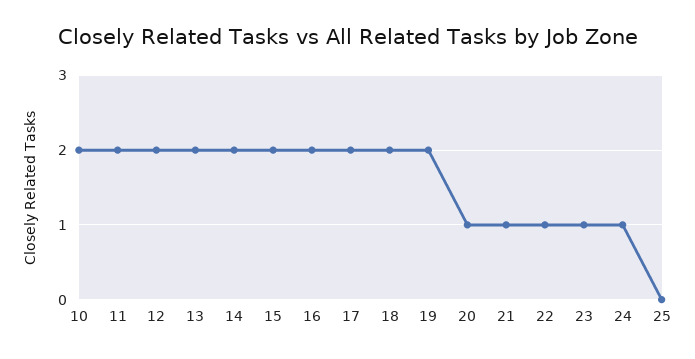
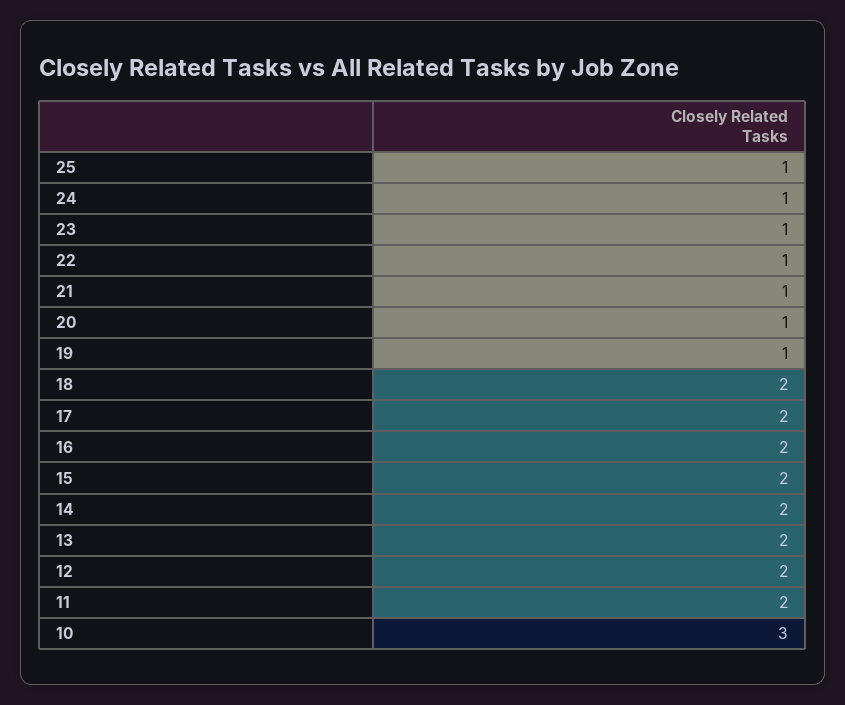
10: 2 -> 3
19: 2 -> 1
25: 0 -> 1

